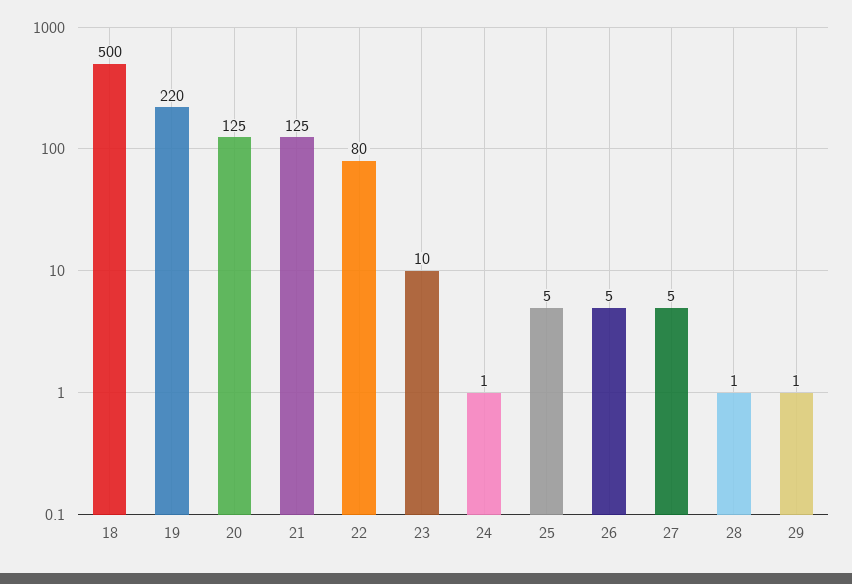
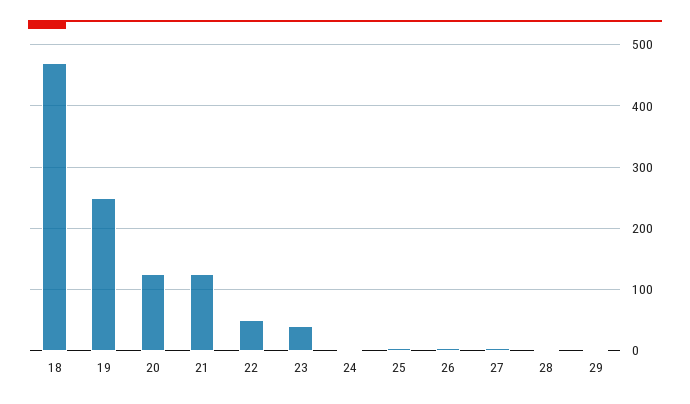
18: 500 -> 470
19: 220 -> 250
22: 80 -> 50
23: 10 -> 40

